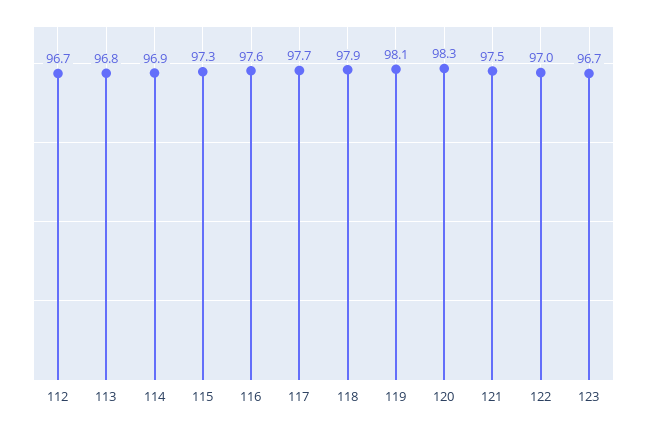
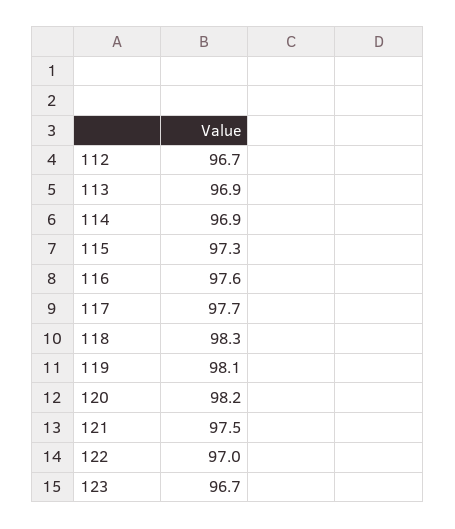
113: 96.8 -> 96.9
118: 97.9 -> 98.3
120: 98.3 -> 98.2

